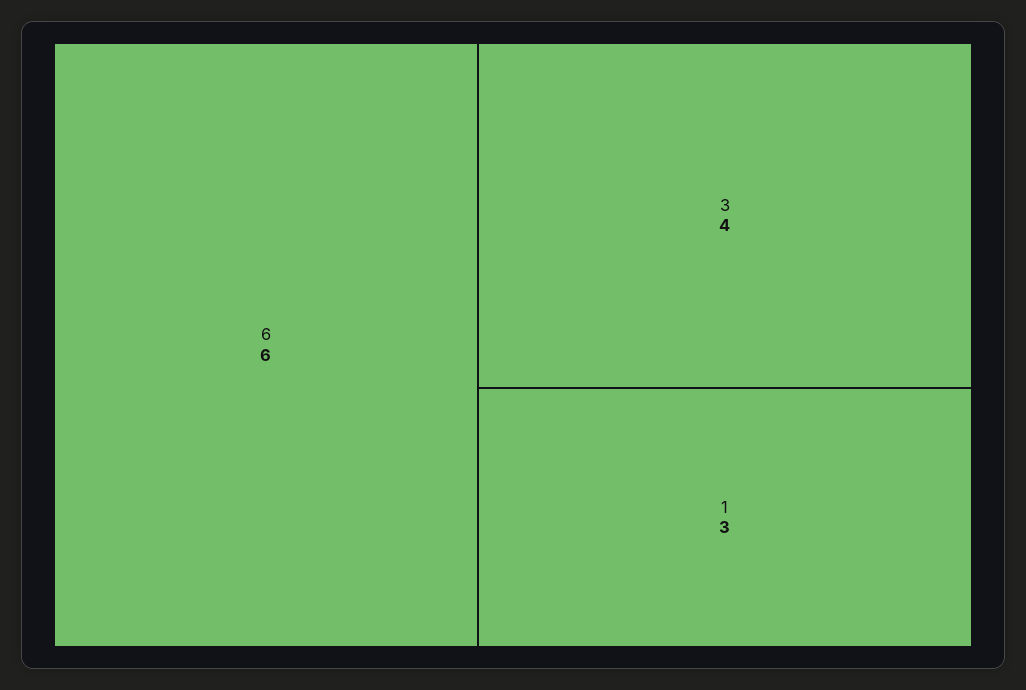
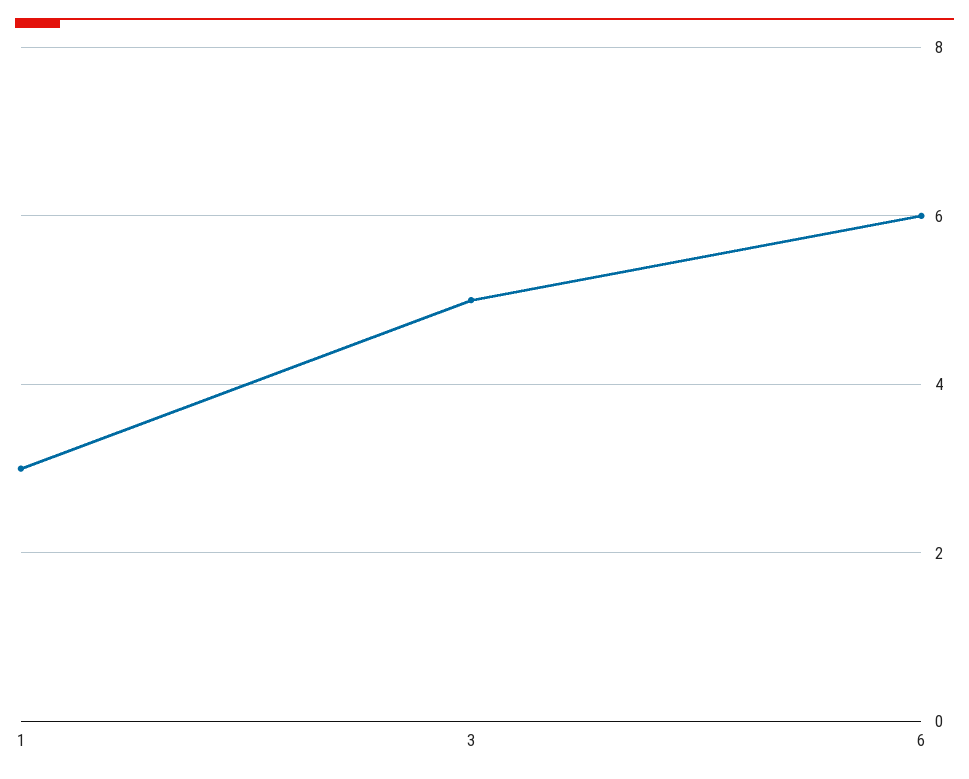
3: 4 -> 5

